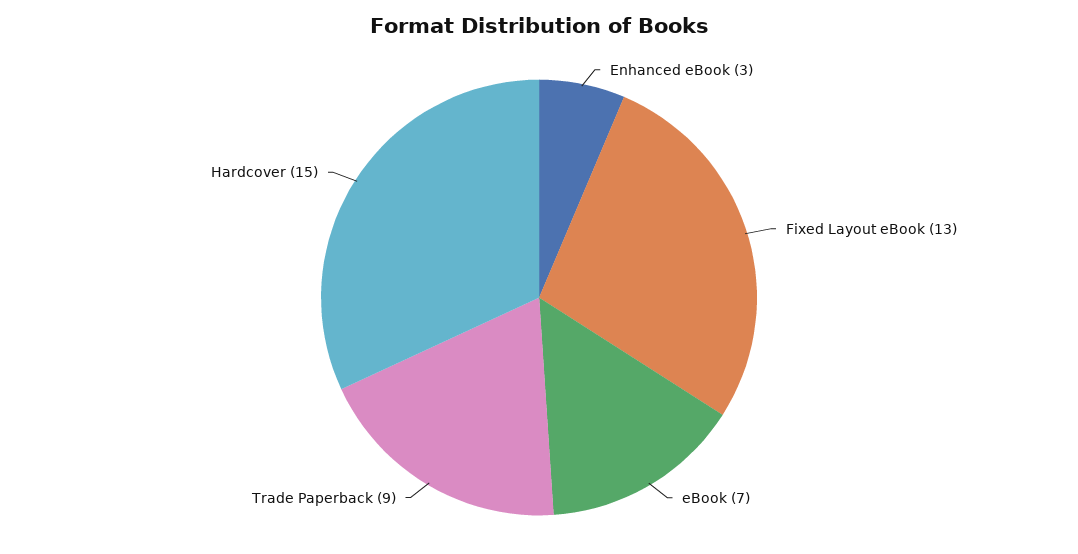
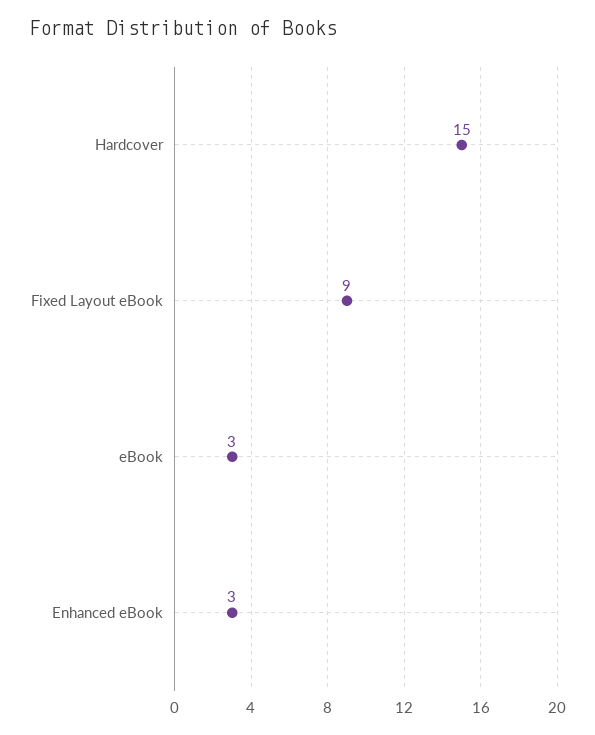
Fixed Layout eBook: 13 -> 9
eBook: 7 -> 3
Trade Paperback: 9 -> none

